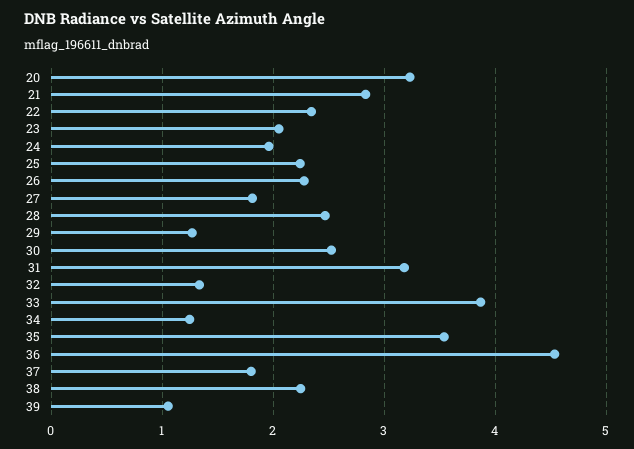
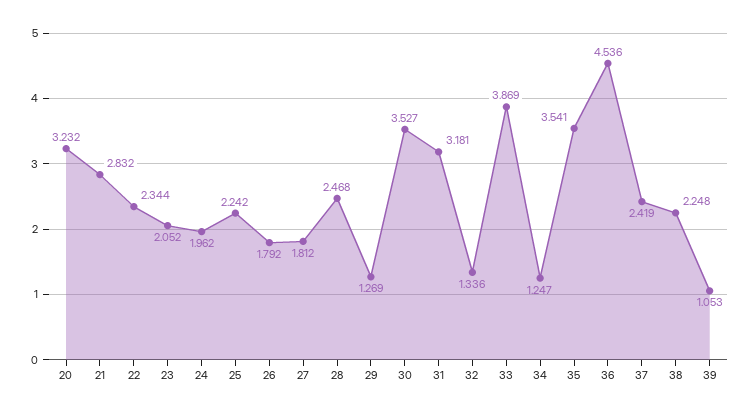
26: 2.3 -> 1.792
30: 2.5 -> 3.527
37: 1.8 -> 2.419

